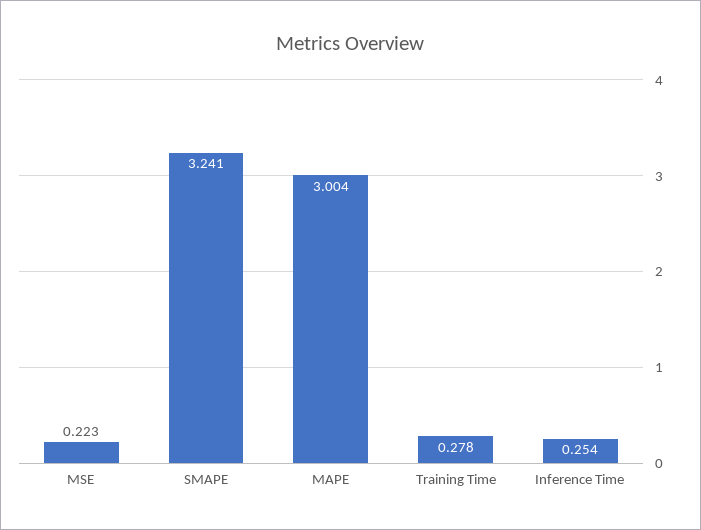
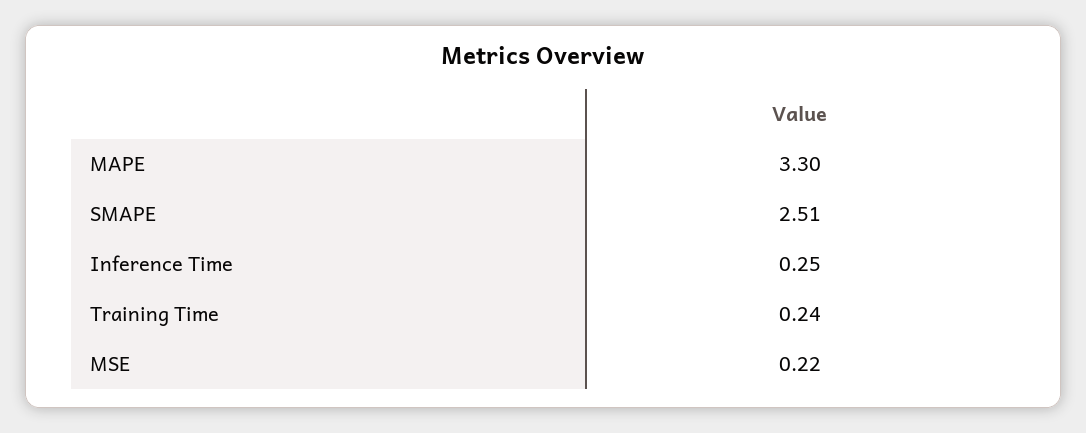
SMAPE: 3.241 -> 2.51
MAPE: 3.004 -> 3.3
Training Time: 0.278 -> 0.24

